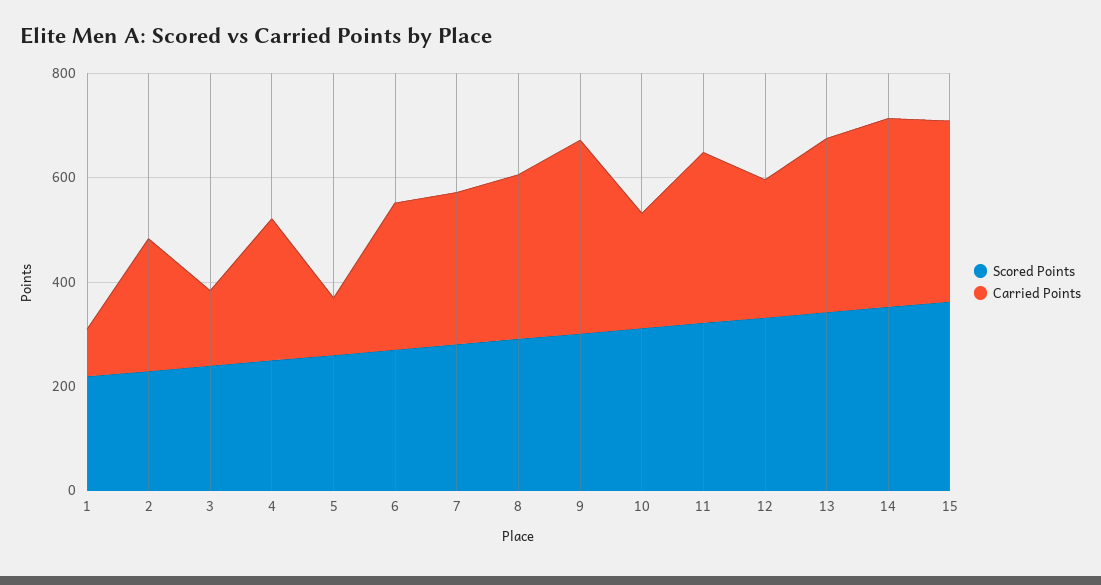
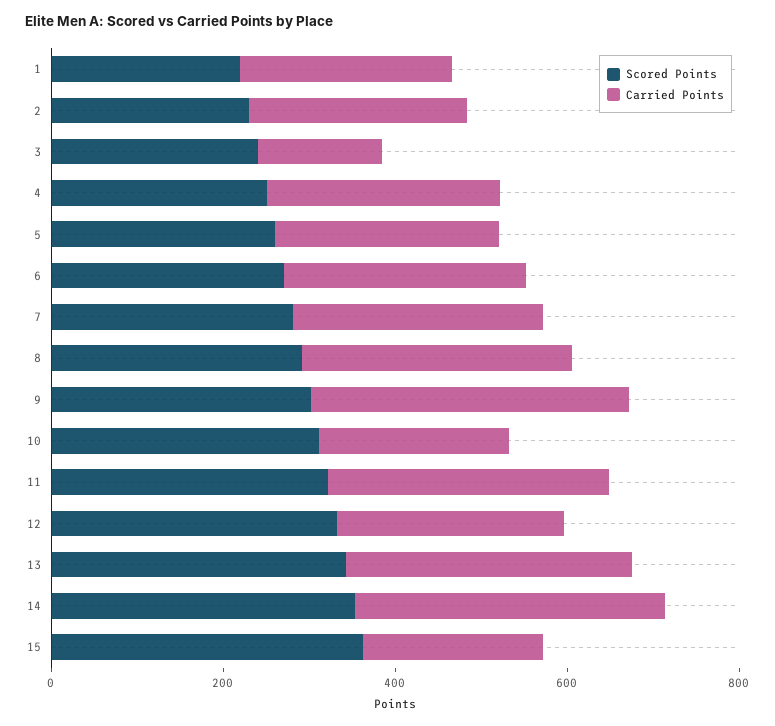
Carried Points, 1: 100 -> 250
Carried Points, 5: 100 -> 250
Carried Points, 15: 350 -> 200

